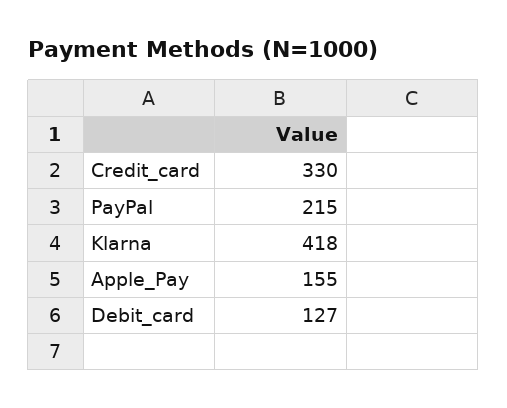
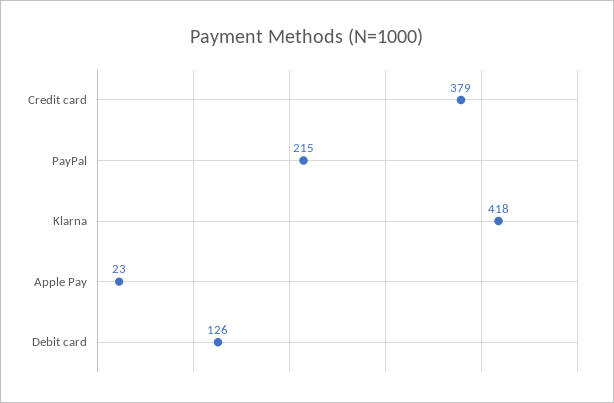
Credit_card: 330 -> 379
Apple_Pay: 155 -> 23
Debit_card: 127 -> 126

